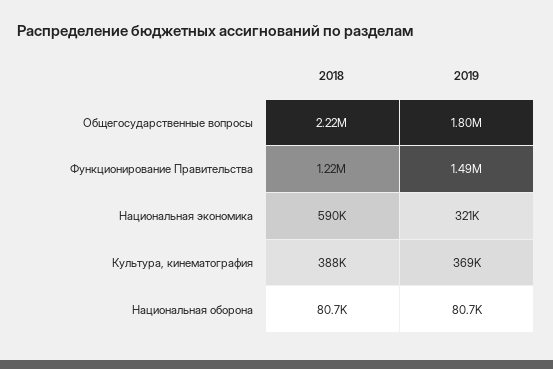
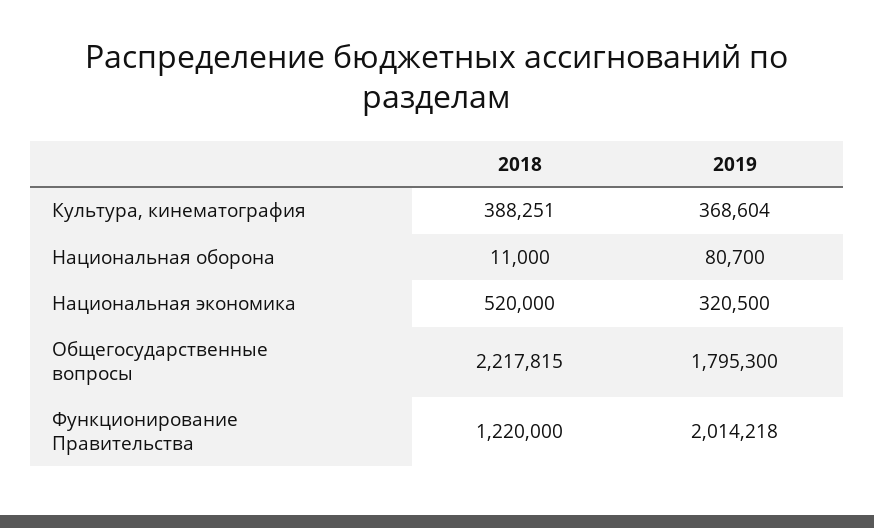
2019, Функционирование Правительства: 1490000 -> 2014218
2018, Национальная экономика: 590000 -> 520000
2018, Национальная оборона: 80700 -> 11000

